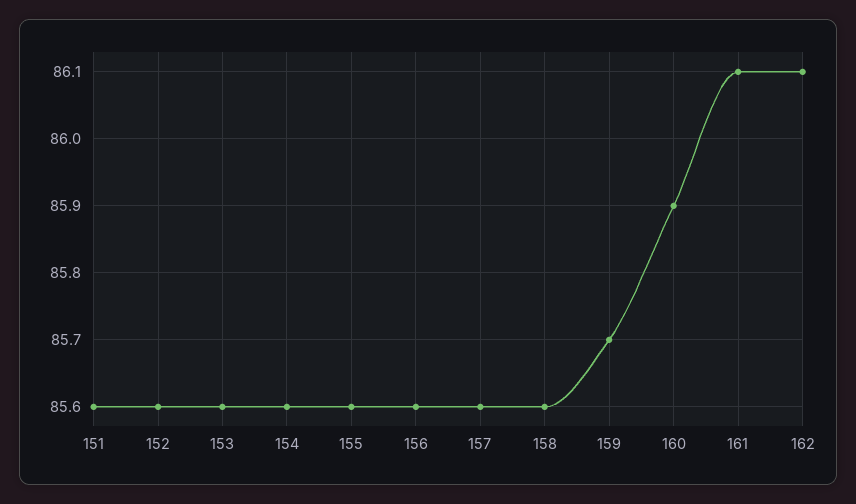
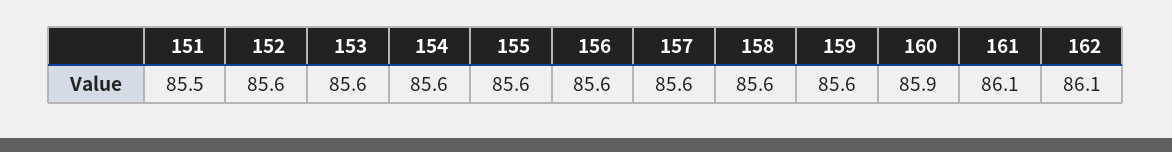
151: 85.6 -> 85.5
159: 85.7 -> 85.6

